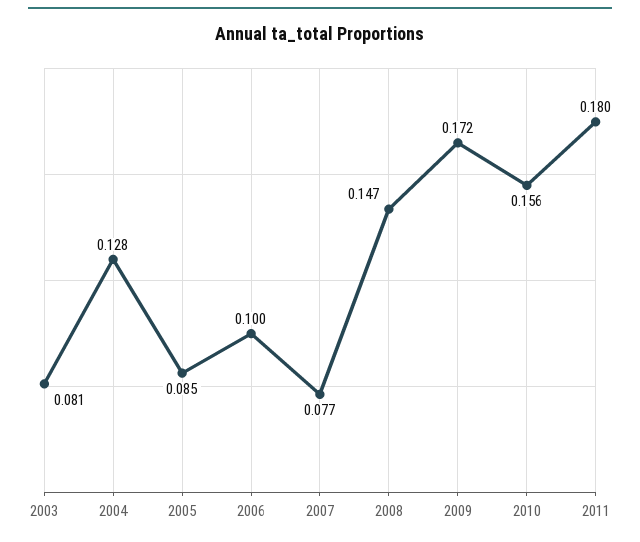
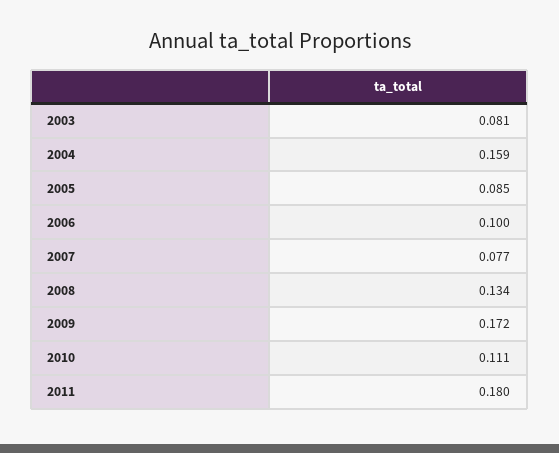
2004: 0.128 -> 0.159
2008: 0.147 -> 0.134
2010: 0.156 -> 0.111

